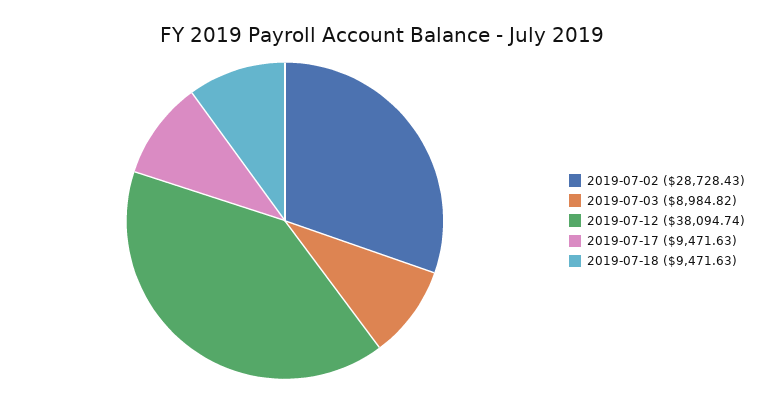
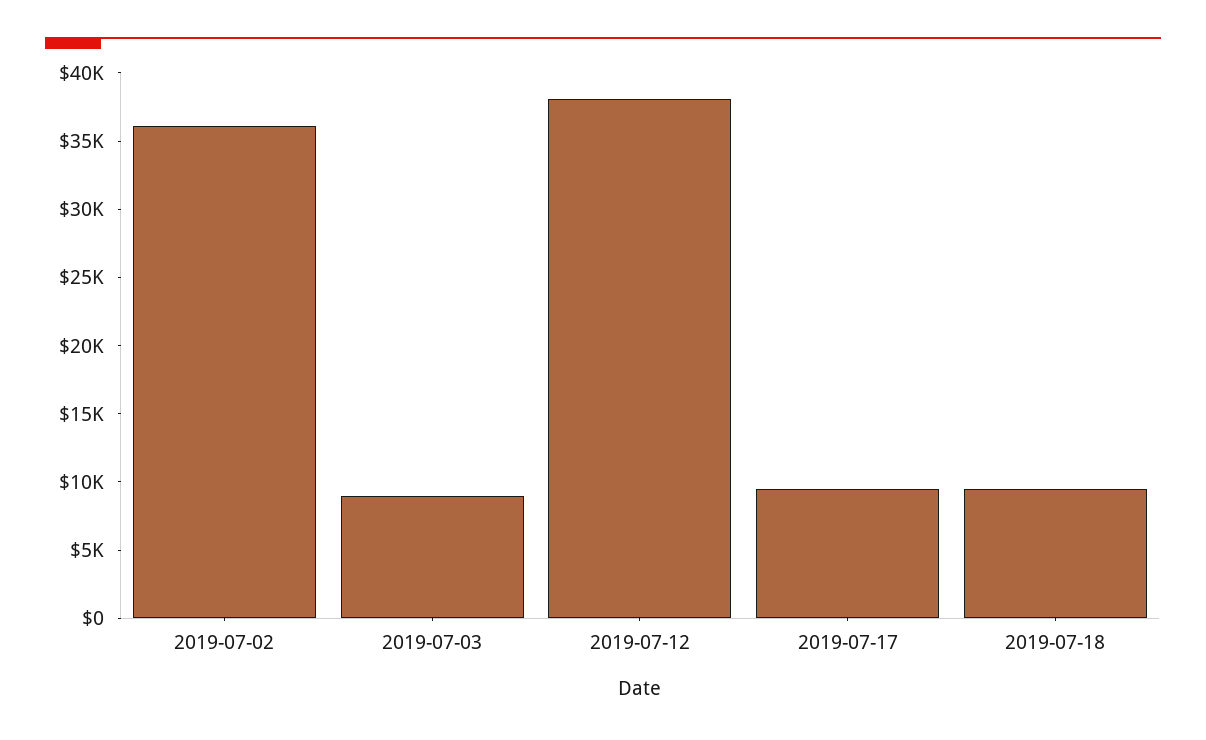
2019-07-02: 28728.43 -> 36000

